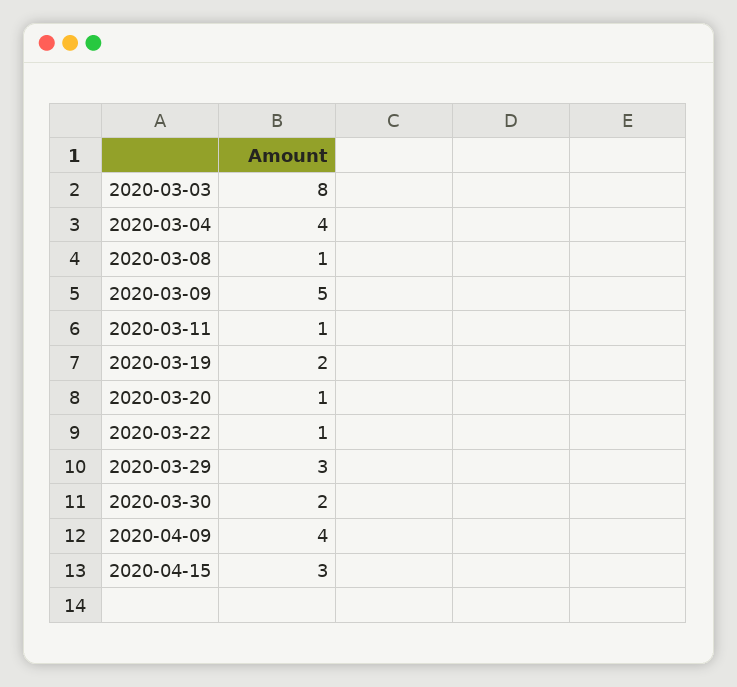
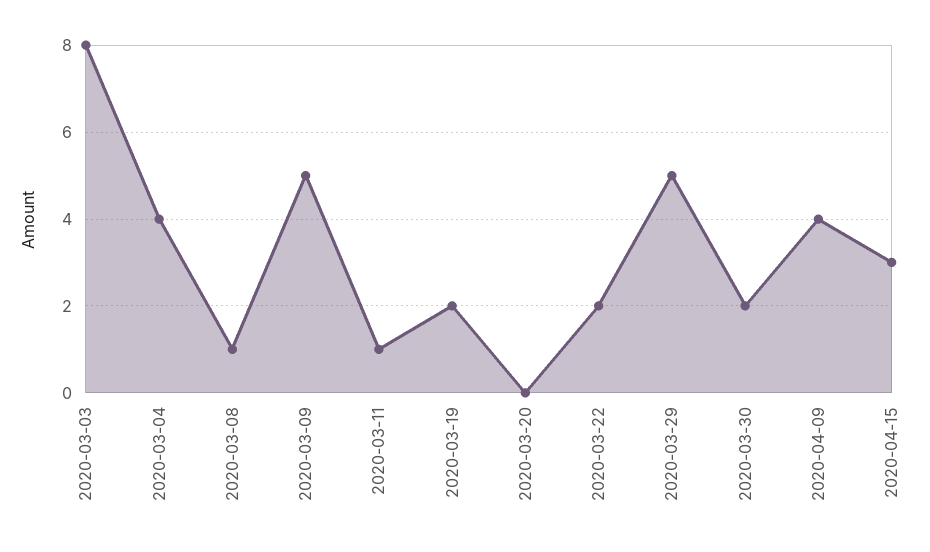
2020-03-20: 1 -> 0
2020-03-22: 1 -> 2
2020-03-29: 3 -> 5

